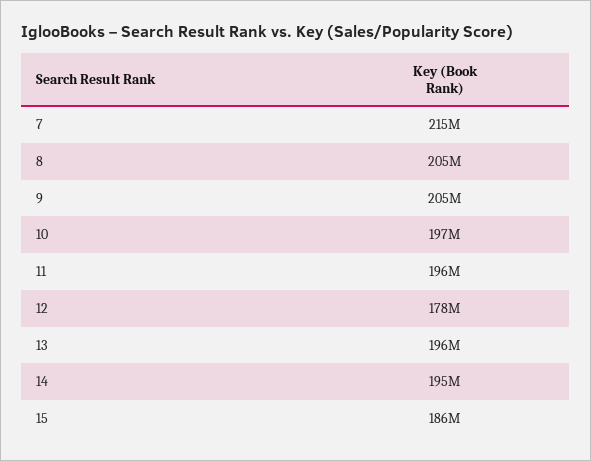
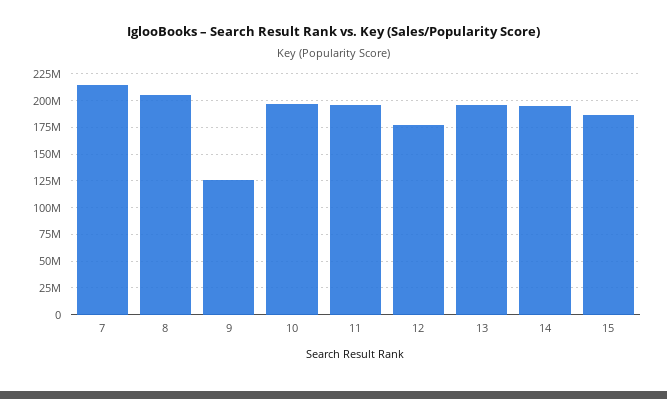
9: 205000000 -> 125000000

